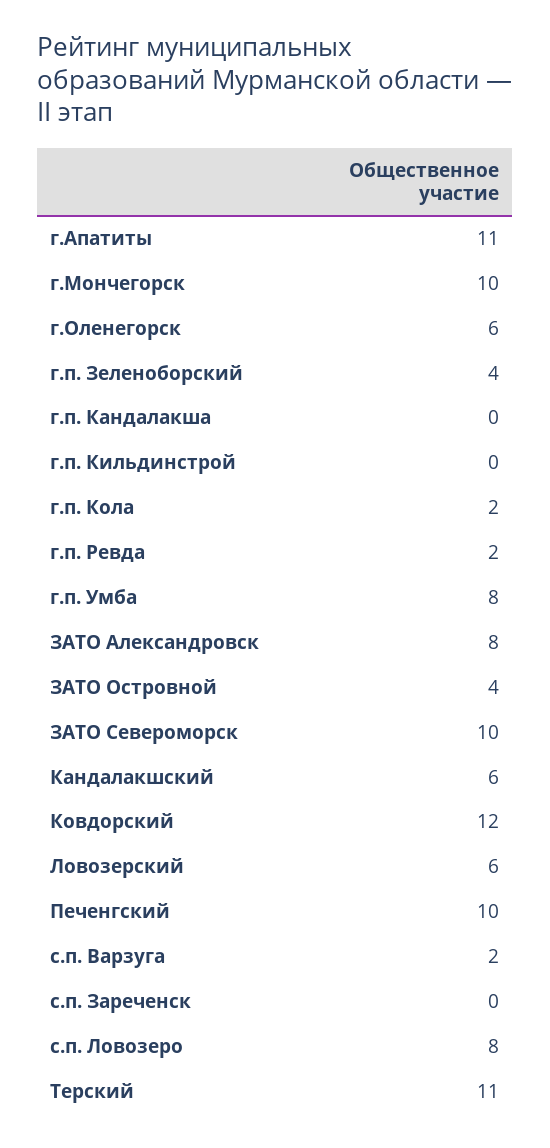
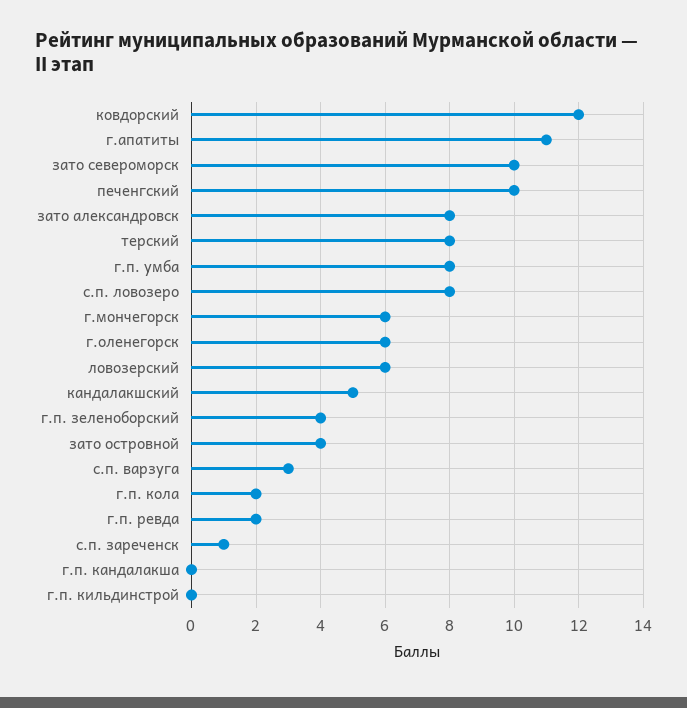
г.Мончегорск: 10 -> 6
Кандалакшский: 6 -> 5
с.п. Варзуга: 2 -> 3
с.п. Зареченск: 0 -> 1
Терский: 11 -> 8

